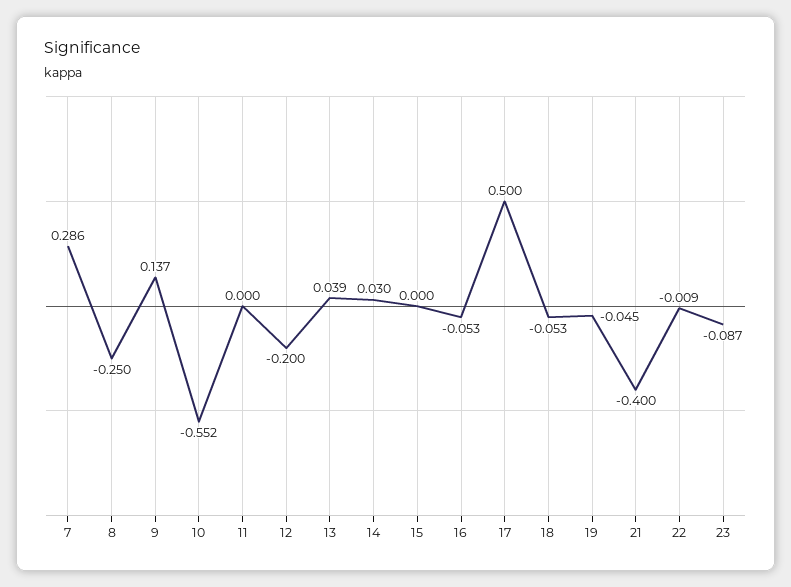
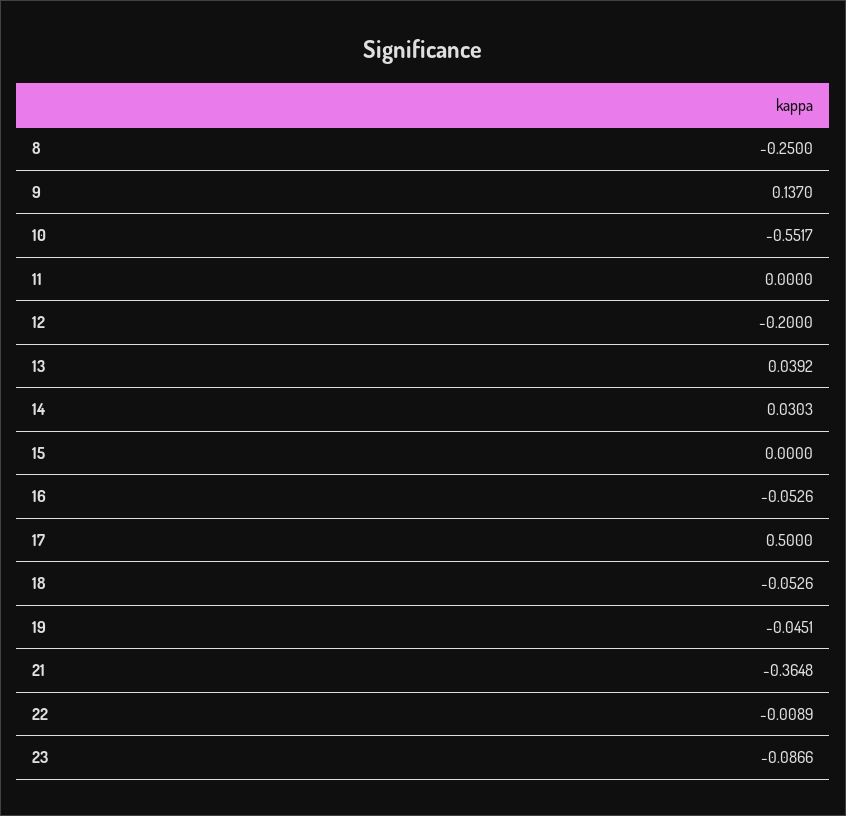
7: 0.286 -> none
21: -0.4 -> -0.3648

